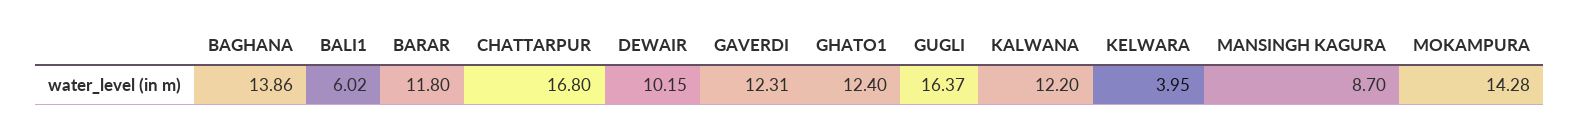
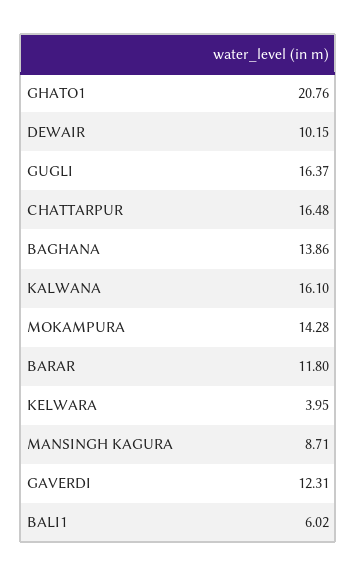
CHATTARPUR: 16.8 -> 16.48
GHATO1: 12.4 -> 20.76
KALWANA: 12.2 -> 16.1
MANSINGH KAGURA: 8.7 -> 8.71

